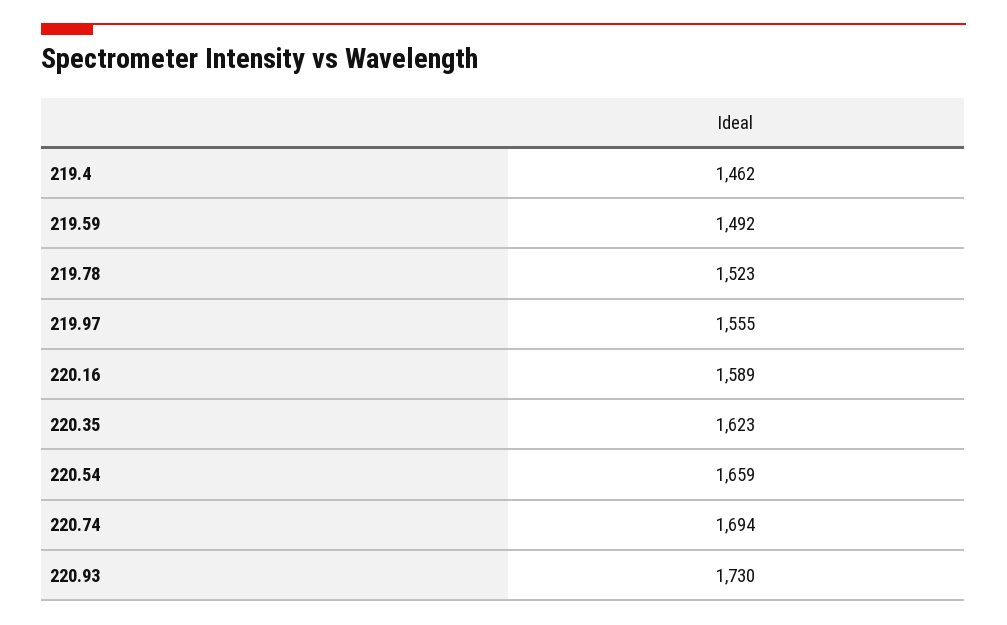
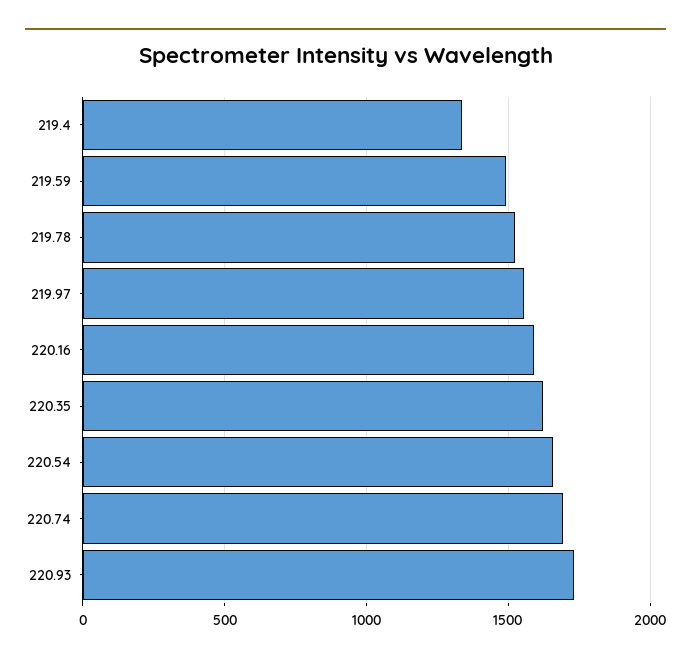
219.4: 1462 -> 1350

